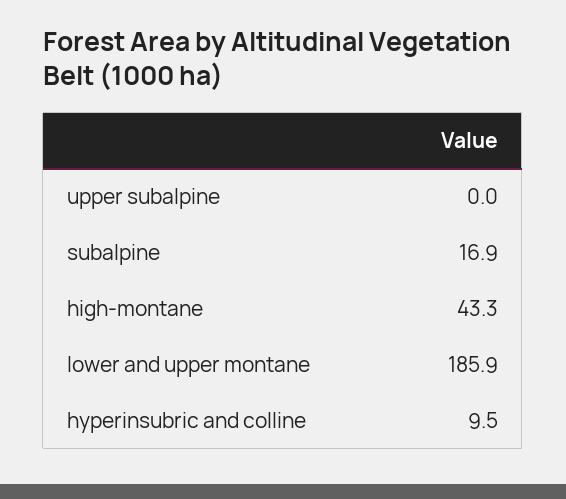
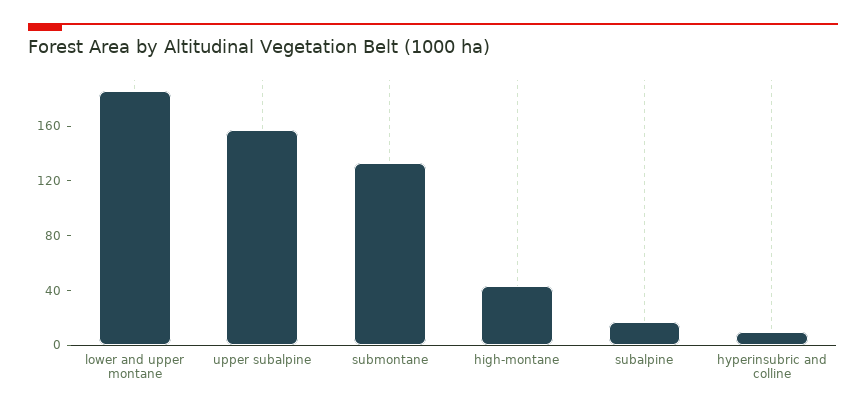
upper subalpine: 0 -> 160
submontane: none -> 130

